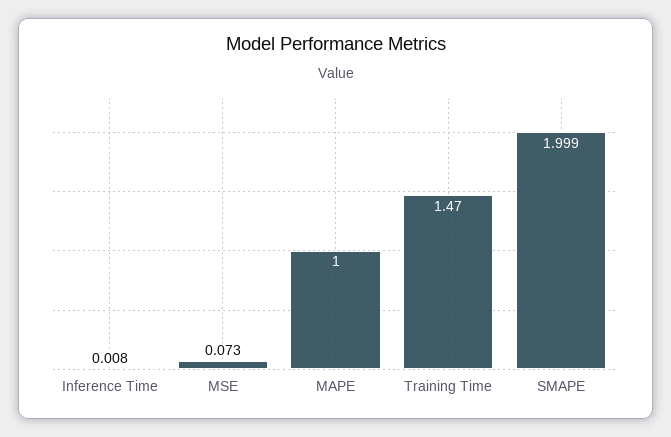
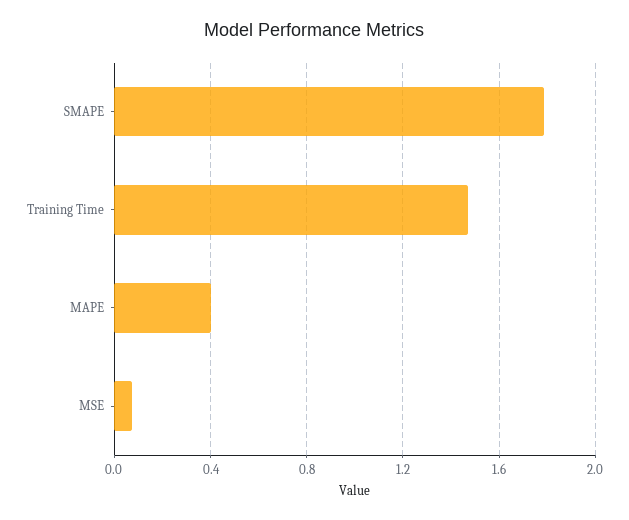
Inference Time: 0.008 -> none
MAPE: 1 -> 0.4
SMAPE: 1.999 -> 1.8

